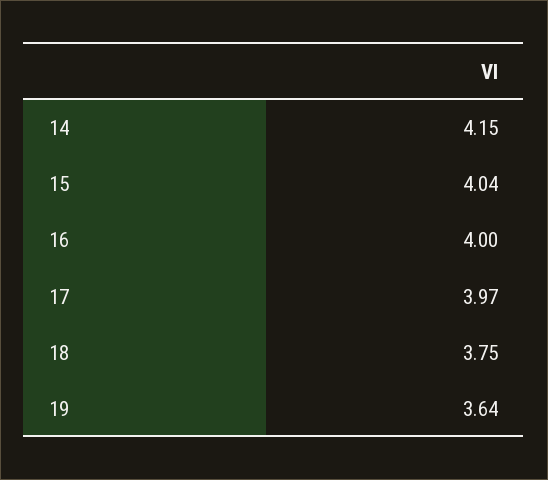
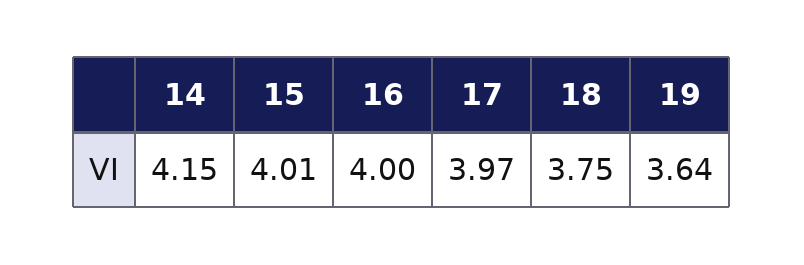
15: 4.04 -> 4.01

